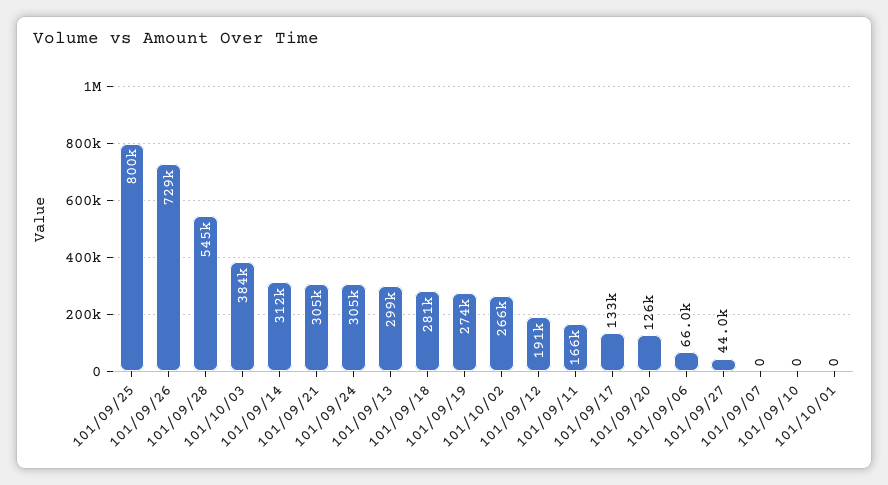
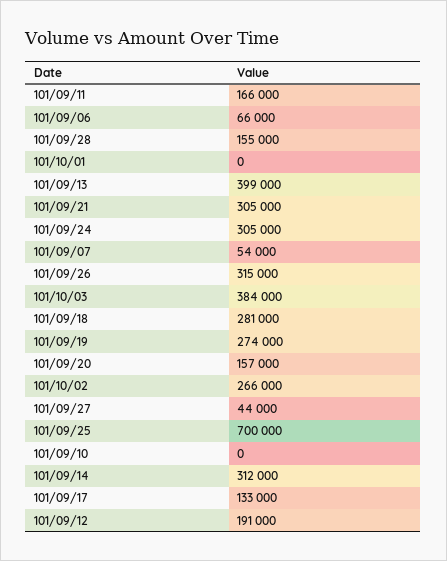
101/09/25: 800000 -> 700000
101/09/26: 729000 -> 315000
101/09/28: 545000 -> 155000
101/09/13: 299000 -> 399000
101/09/20: 126000 -> 157000
101/09/07: 0 -> 54000

